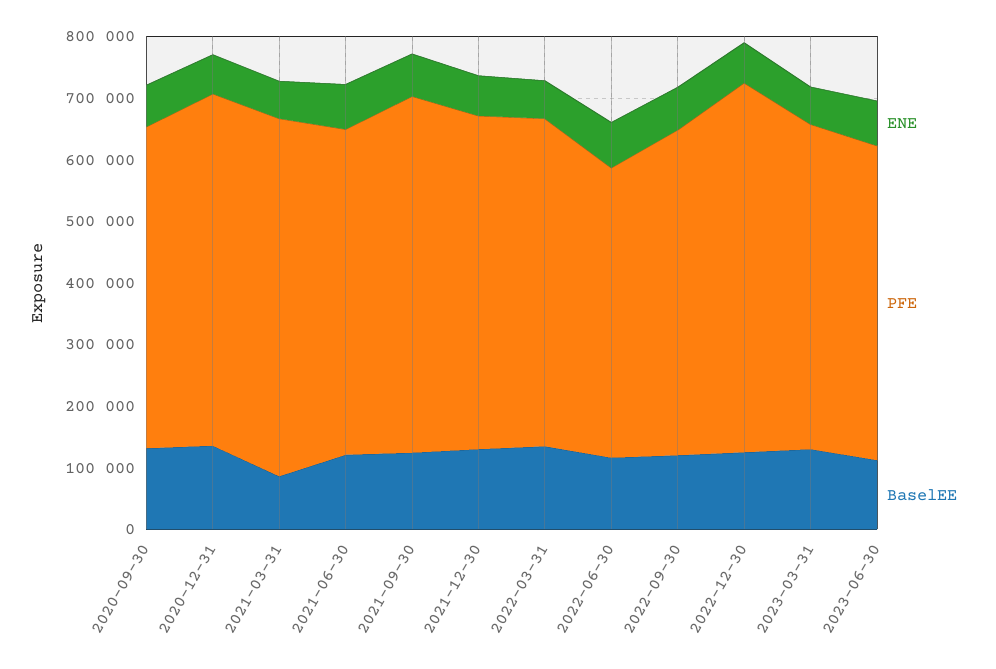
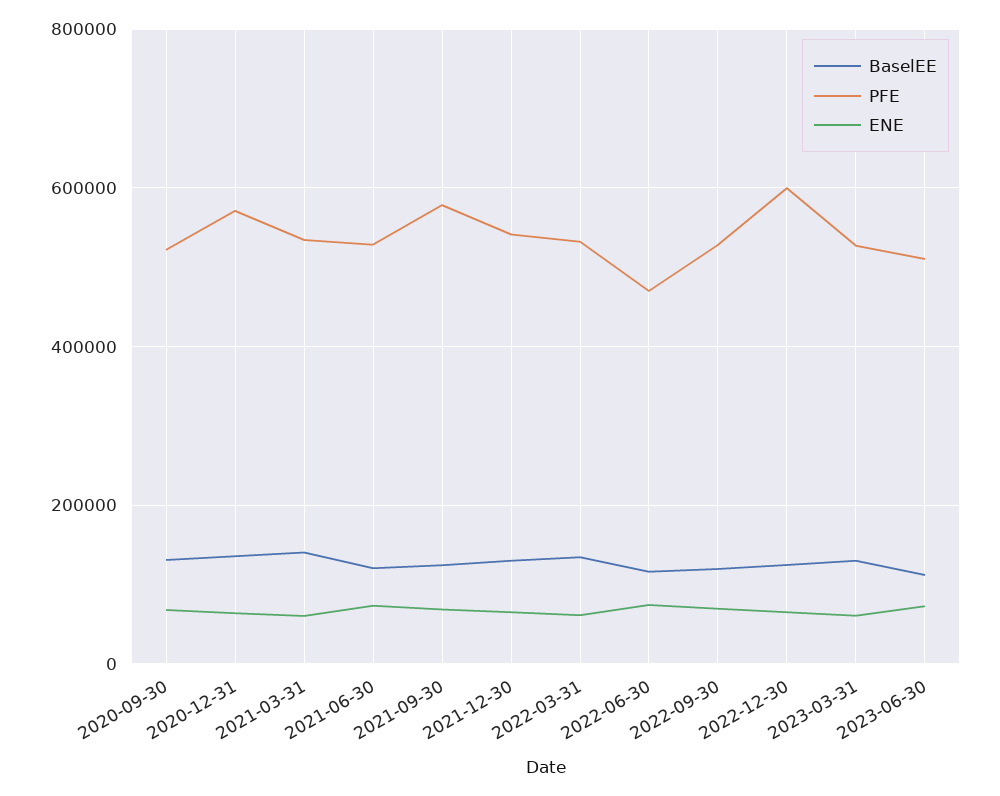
PFE, 2021-03-31: 580000 -> 540000
BaselEE, 2021-03-31: 80000 -> 140000

